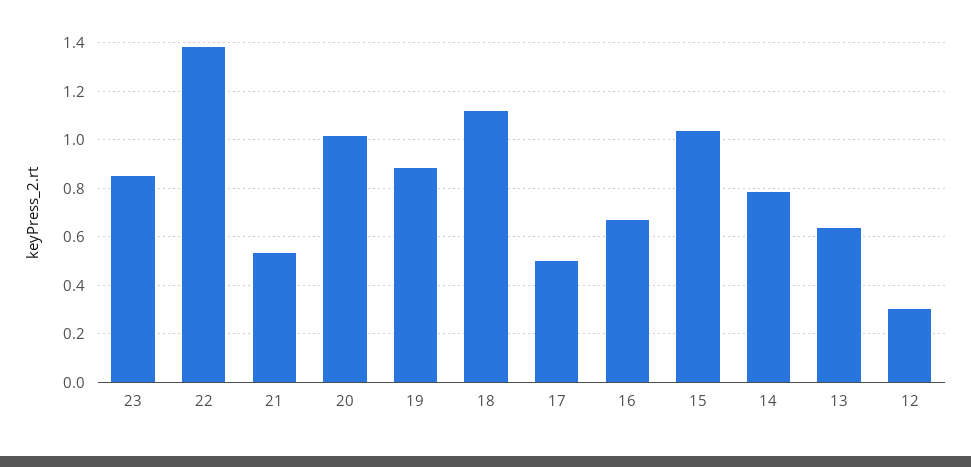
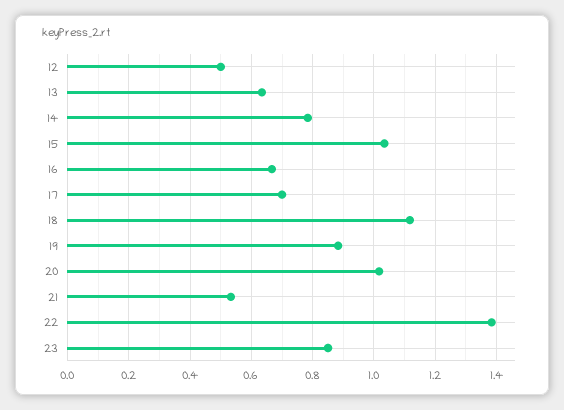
17: 0.5 -> 0.7
12: 0.3 -> 0.5

